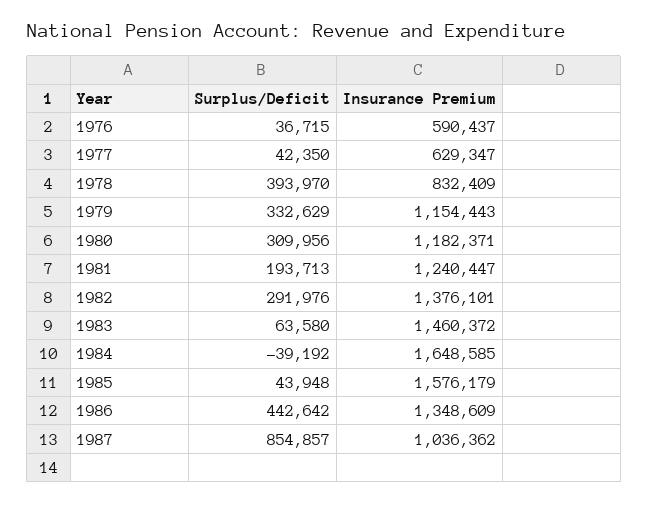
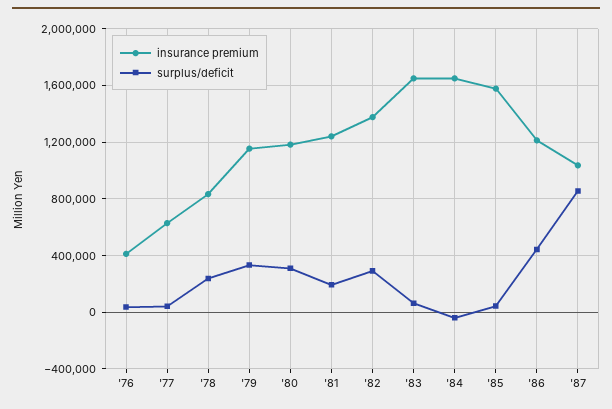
Insurance Premium, 1976: 590437 -> 400000
Surplus/Deficit, 1978: 393970 -> 250000
Insurance Premium, 1983: 1460372 -> 1650000
Insurance Premium, 1986: 1348609 -> 1200000

